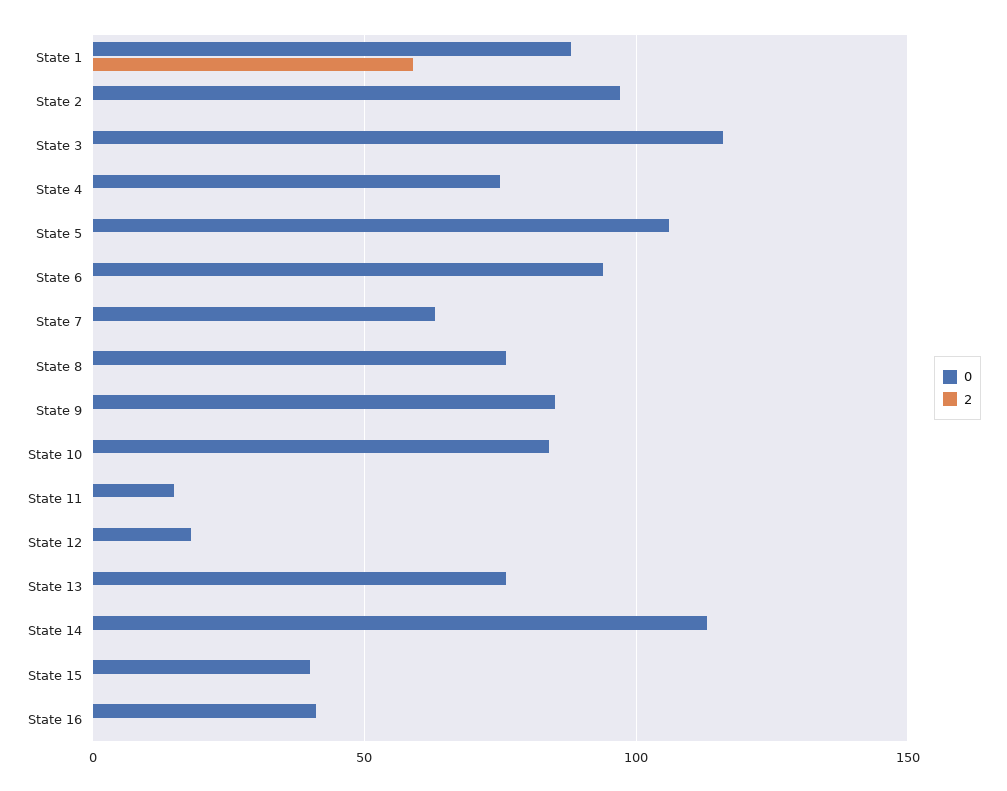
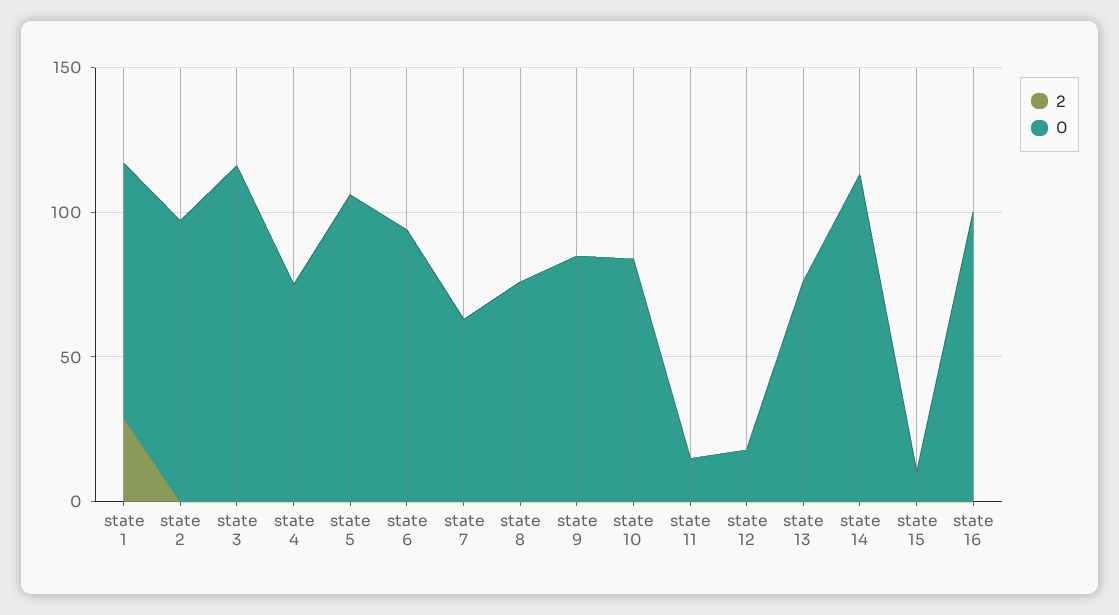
2, State 1: 60 -> 30
0, State 15: 40 -> 10
0, State 16: 40 -> 100

